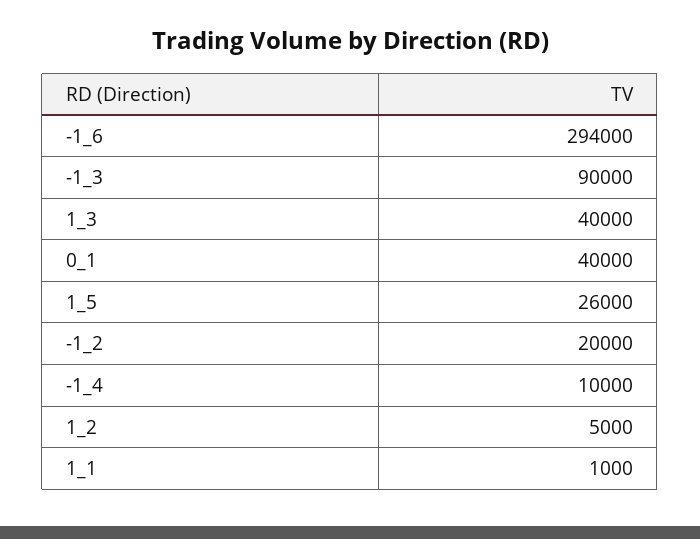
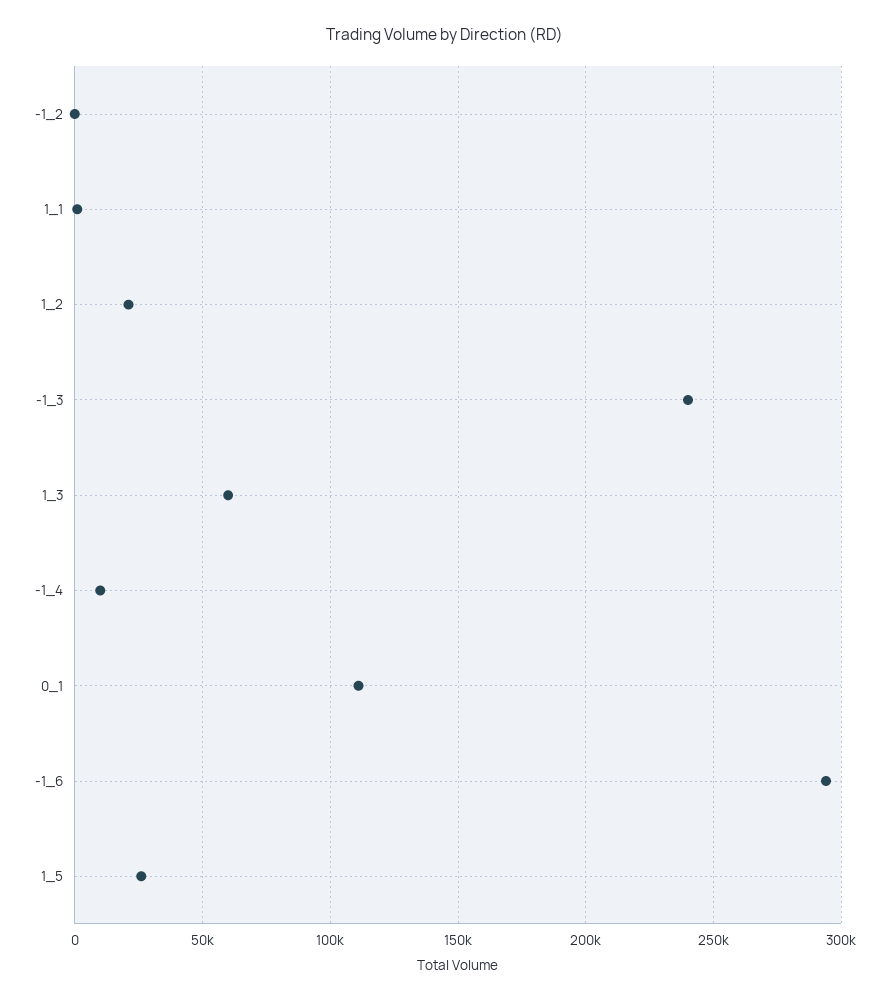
-1_3: 90000 -> 240000
1_3: 40000 -> 60000
0_1: 40000 -> 110000
-1_2: 20000 -> 0
1_2: 5000 -> 20000

